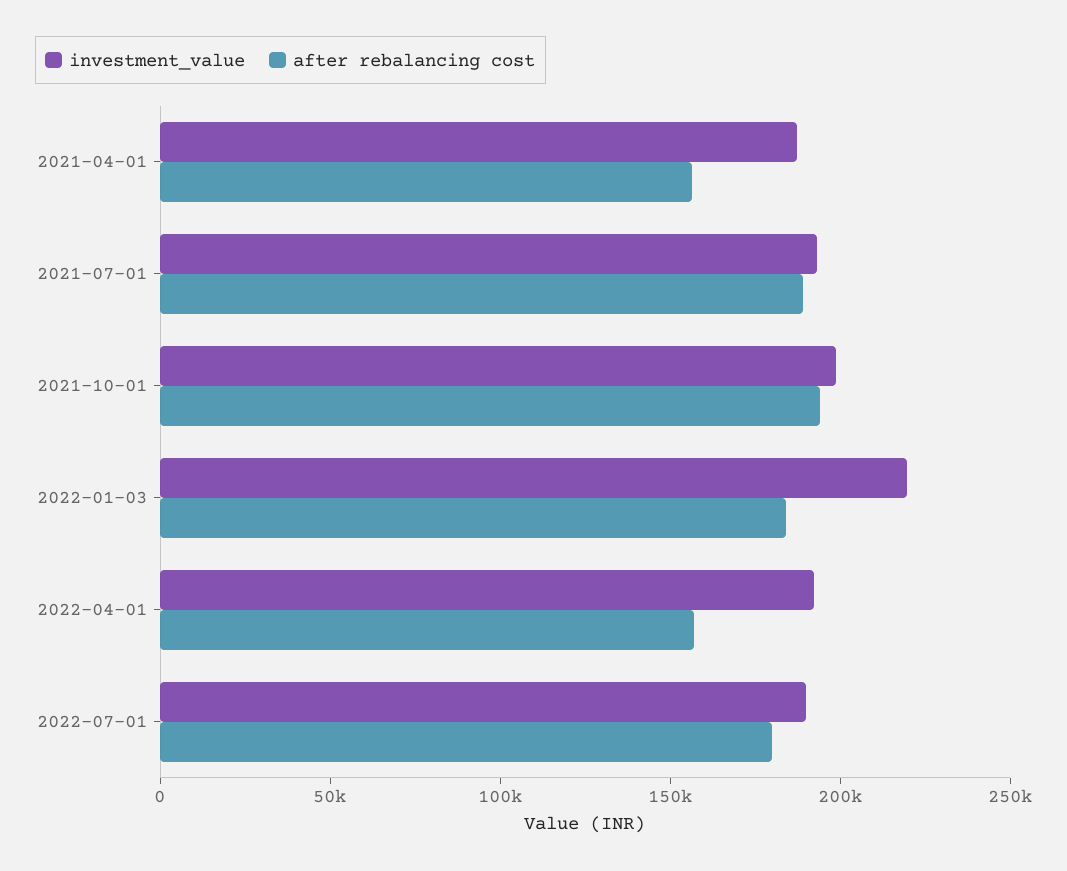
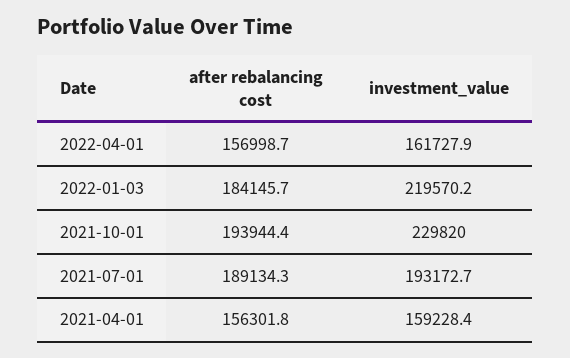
investment_value, 2021-04-01: 190000 -> 159228.4
investment_value, 2021-10-01: 200000 -> 229820
investment_value, 2022-04-01: 190000 -> 161727.9
investment_value, 2022-07-01: 190000 -> none
after rebalancing cost, 2022-07-01: 180000 -> none

